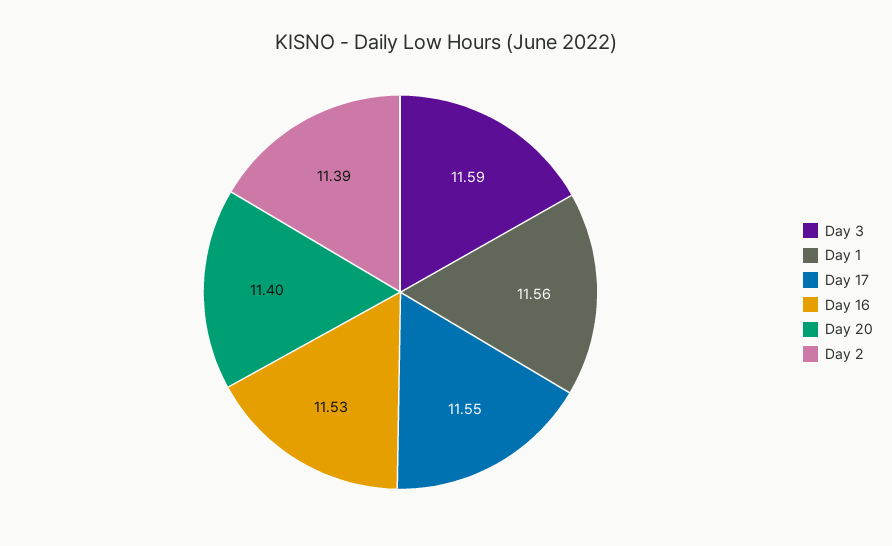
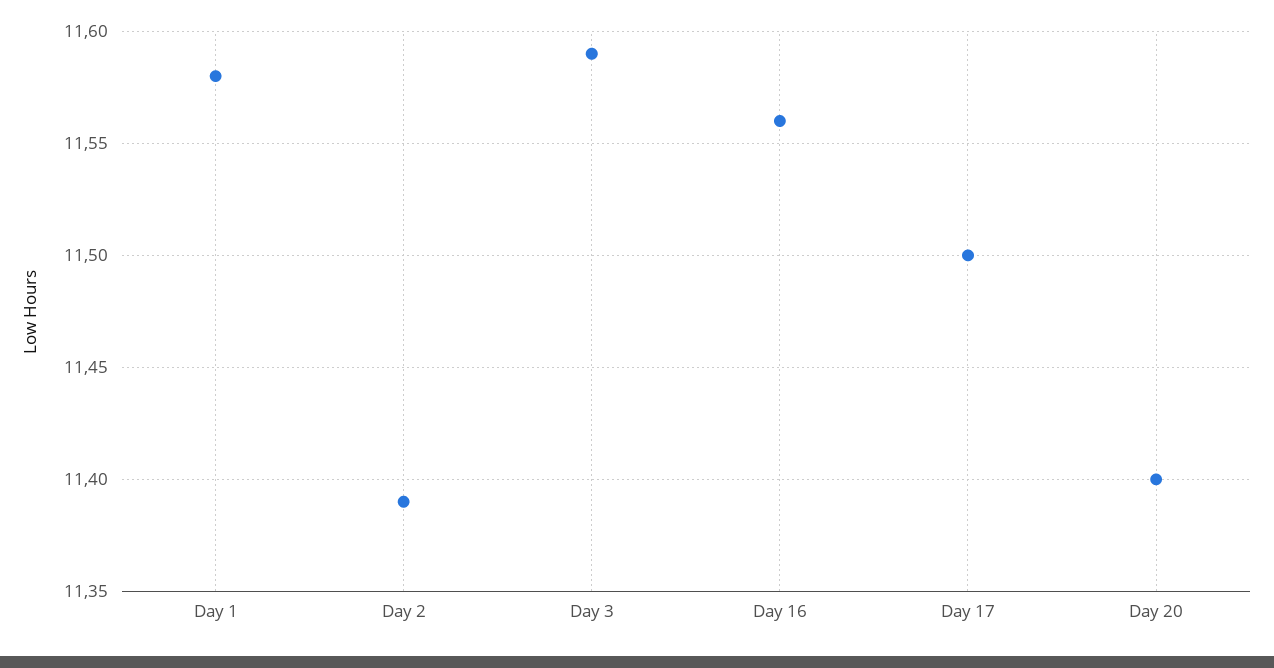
Day 1: 11.56 -> 11.58
Day 17: 11.55 -> 11.5
Day 16: 11.53 -> 11.56

